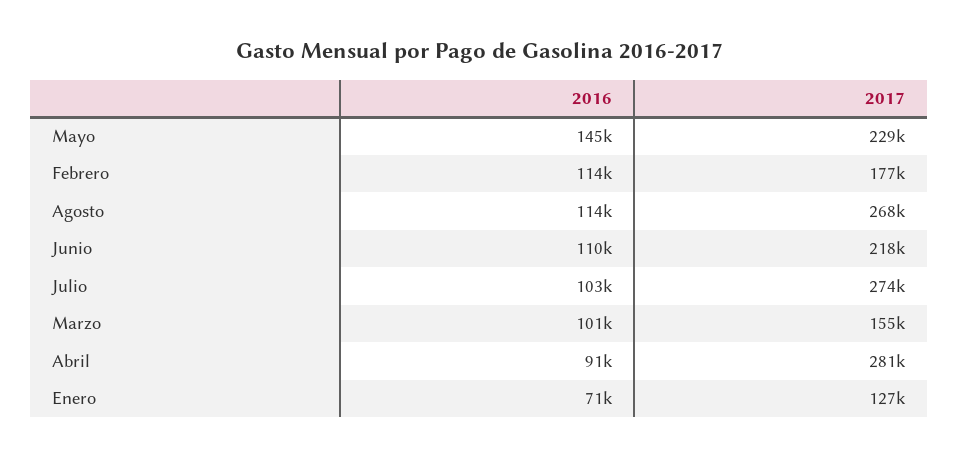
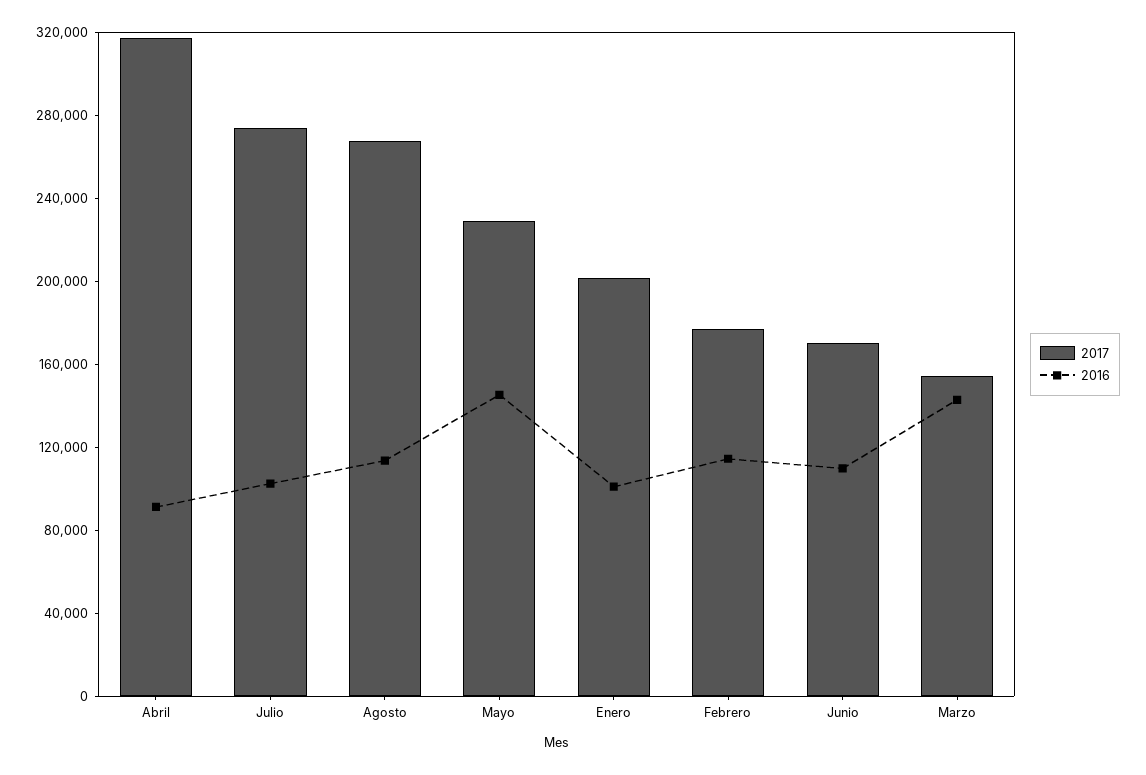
2017, Junio: 218000 -> 170000
2016, Marzo: 101000 -> 140000
2017, Abril: 281000 -> 320000
2016, Enero: 71000 -> 100000
2017, Enero: 127000 -> 200000

